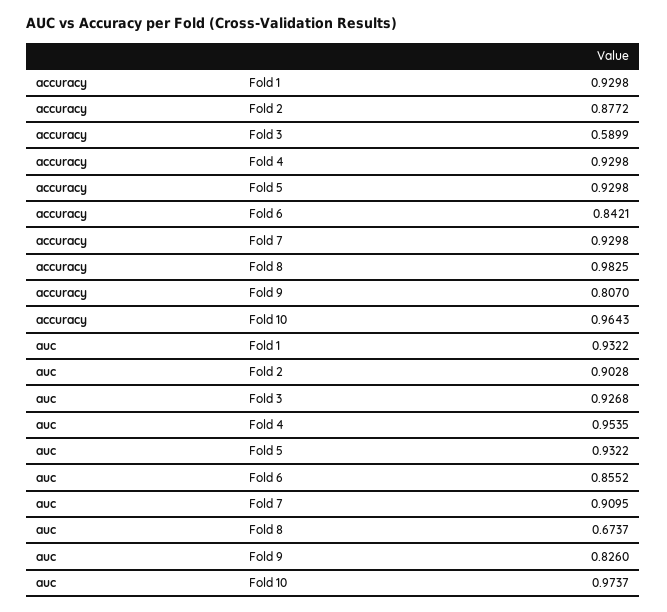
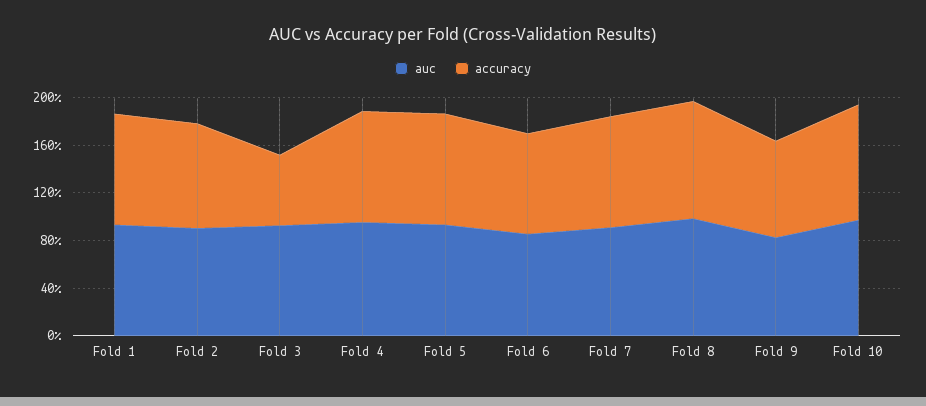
auc, Fold 8: 0.6737 -> 1

